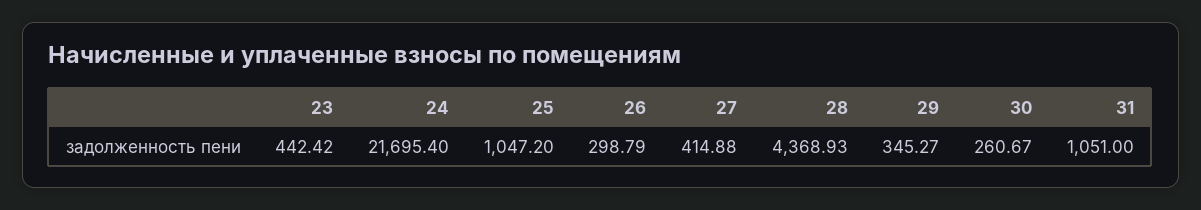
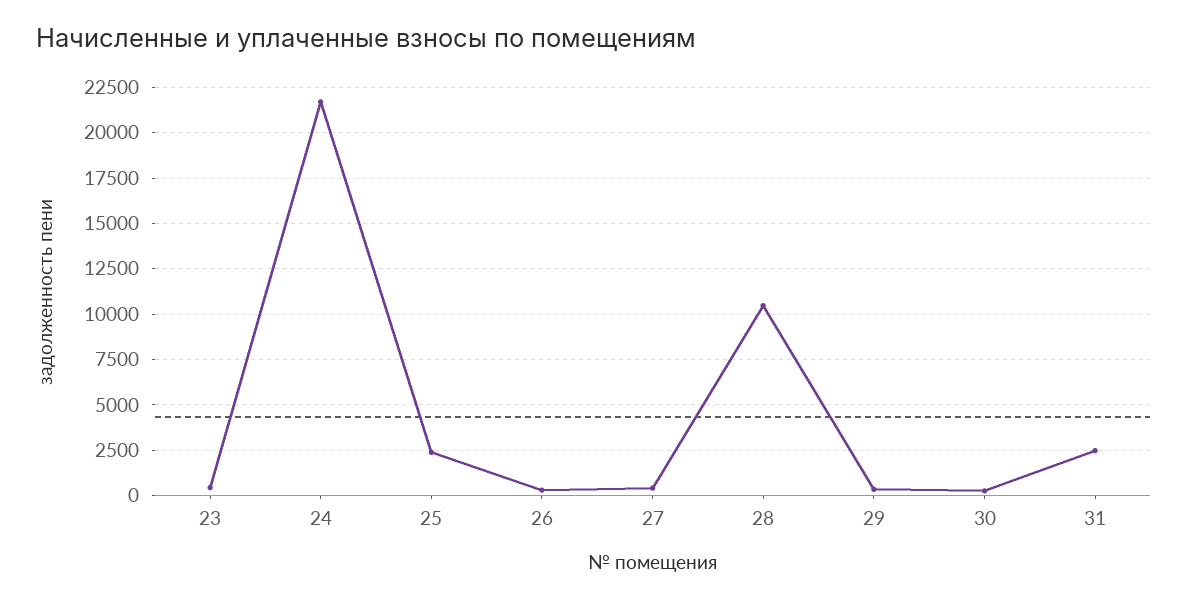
25: 1047.2 -> 2500
28: 4368.93 -> 10500
31: 1051 -> 2500

